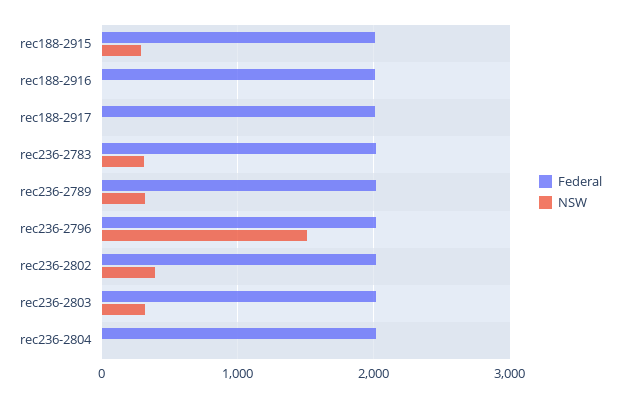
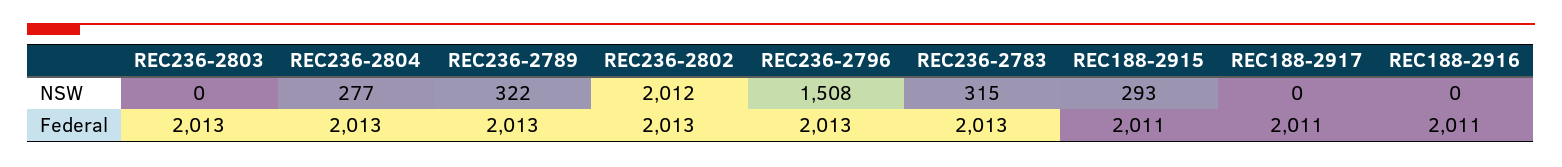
NSW, rec236-2802: 400 -> 2012
NSW, rec236-2803: 300 -> 0
NSW, rec236-2804: 0 -> 277

